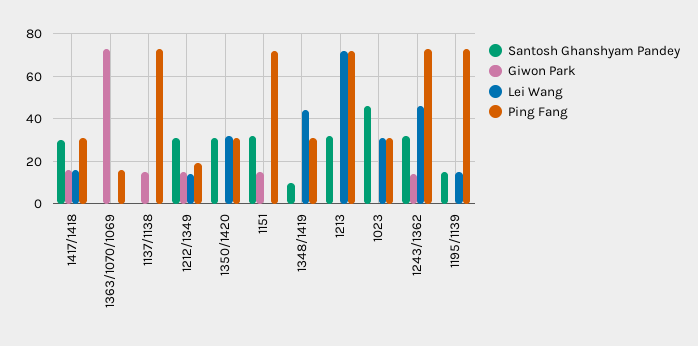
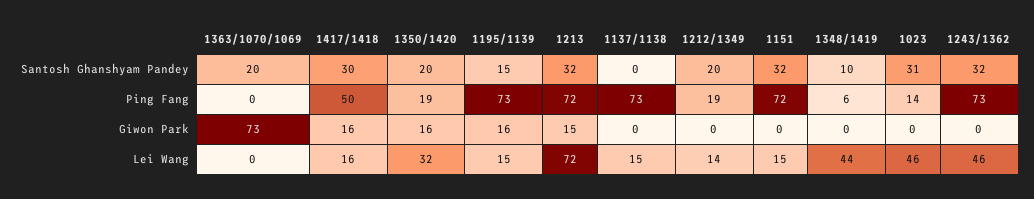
Ping Fang, 1417/1418: 30 -> 50
Santosh Ghanshyam Pandey, 1363/1070/1069: 0 -> 20
Ping Fang, 1363/1070/1069: 15 -> 0
Giwon Park, 1137/1138: 15 -> 0
Lei Wang, 1137/1138: 0 -> 15
Santosh Ghanshyam Pandey, 1212/1349: 30 -> 20
Giwon Park, 1212/1349: 15 -> 0
Santosh Ghanshyam Pandey, 1350/1420: 30 -> 20
Giwon Park, 1350/1420: 0 -> 16
Ping Fang, 1350/1420: 30 -> 19
Giwon Park, 1151: 15 -> 0
Lei Wang, 1151: 0 -> 15
Ping Fang, 1348/1419: 30 -> 6
Giwon Park, 1213: 0 -> 15
Santosh Ghanshyam Pandey, 1023: 45 -> 31
Lei Wang, 1023: 30 -> 46
Ping Fang, 1023: 30 -> 14
Giwon Park, 1243/1362: 15 -> 0
Giwon Park, 1195/1139: 0 -> 16

